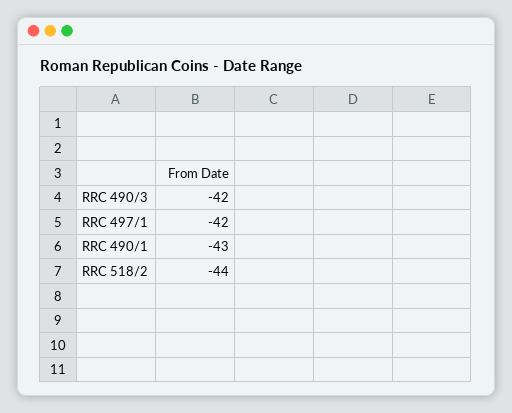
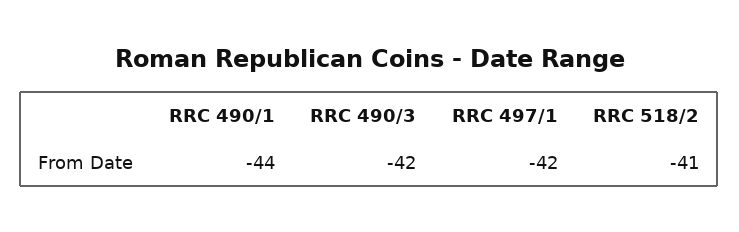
RRC 490/1: -43 -> -44
RRC 518/2: -44 -> -41

